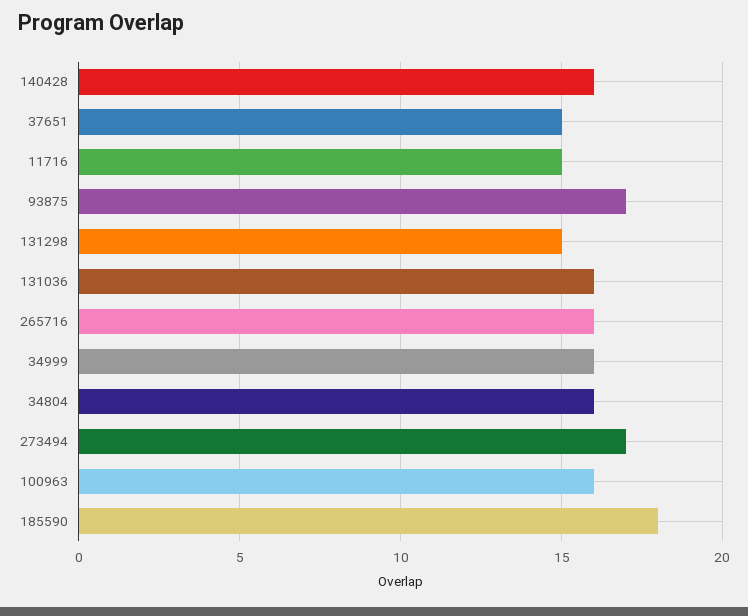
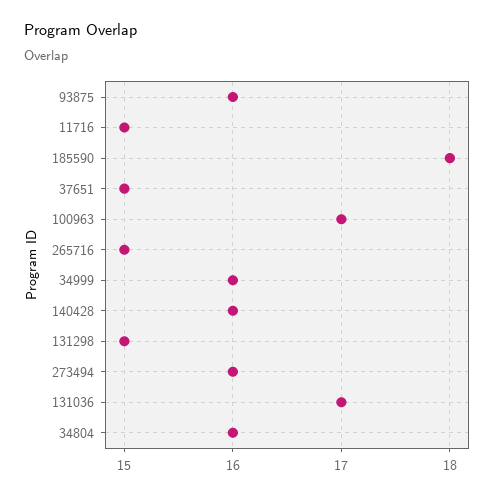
93875: 17 -> 16
131036: 16 -> 17
265716: 16 -> 15
273494: 17 -> 16
100963: 16 -> 17

